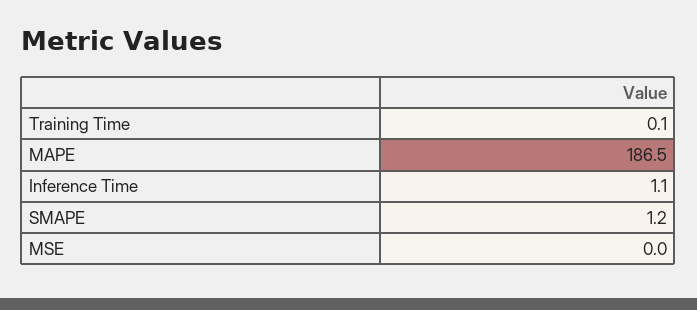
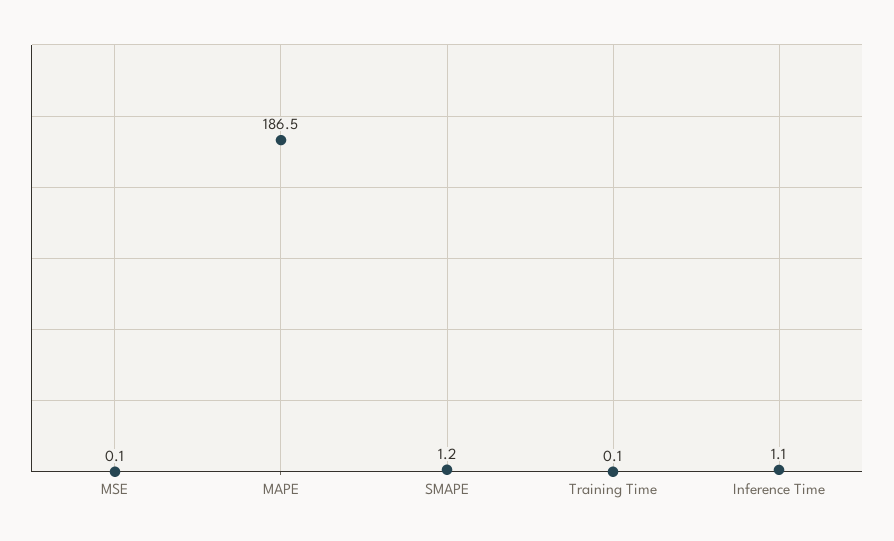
MSE: 0 -> 0.1

